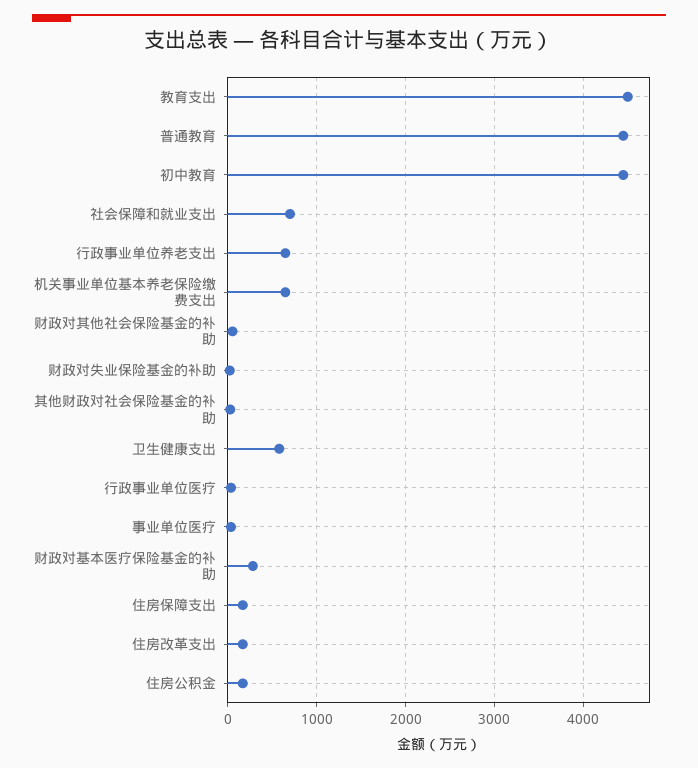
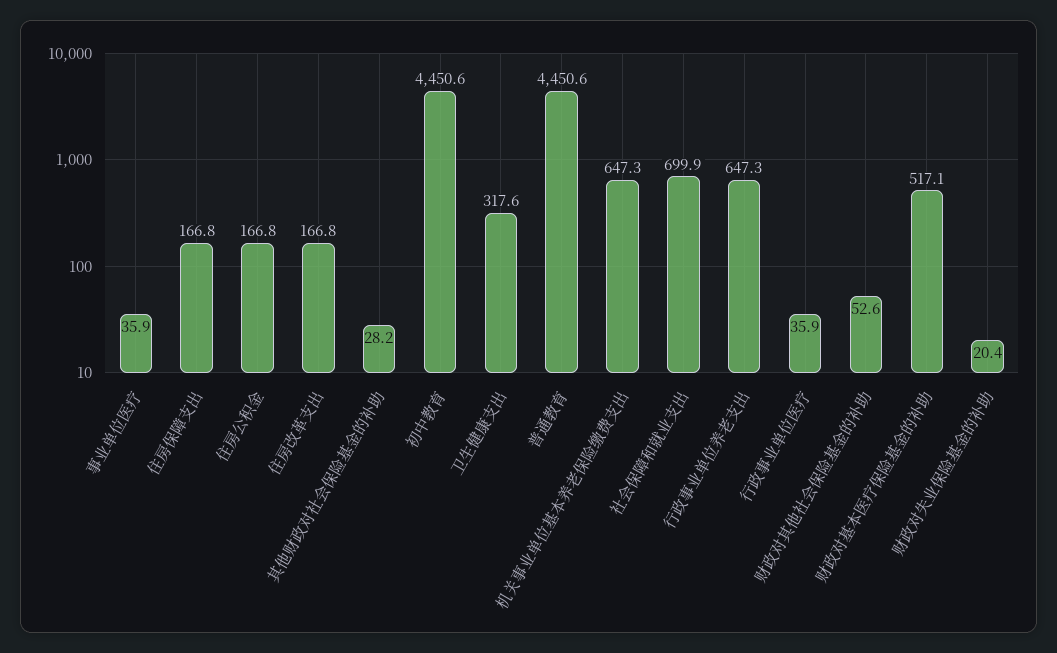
教育支出: 4500 -> none
卫生健康支出: 600 -> 317.6
财政对基本医疗保险基金的补助: 300 -> 517.1

